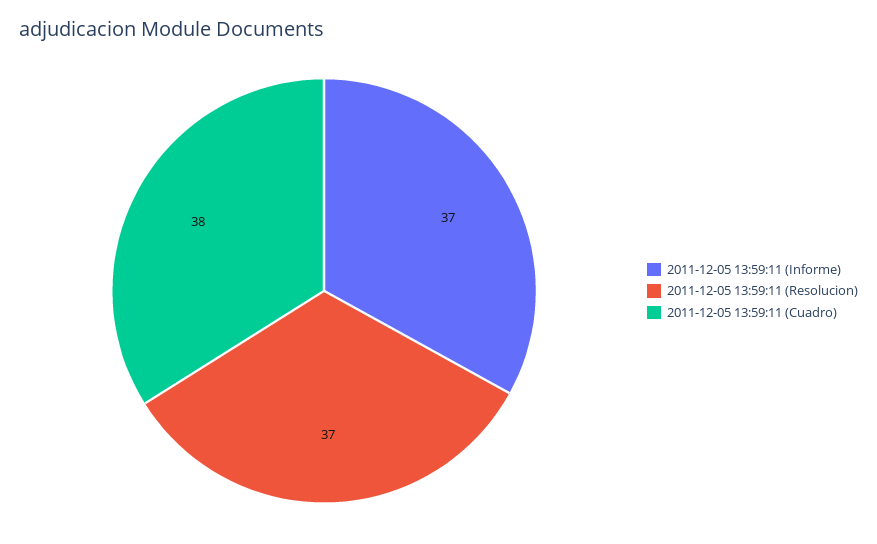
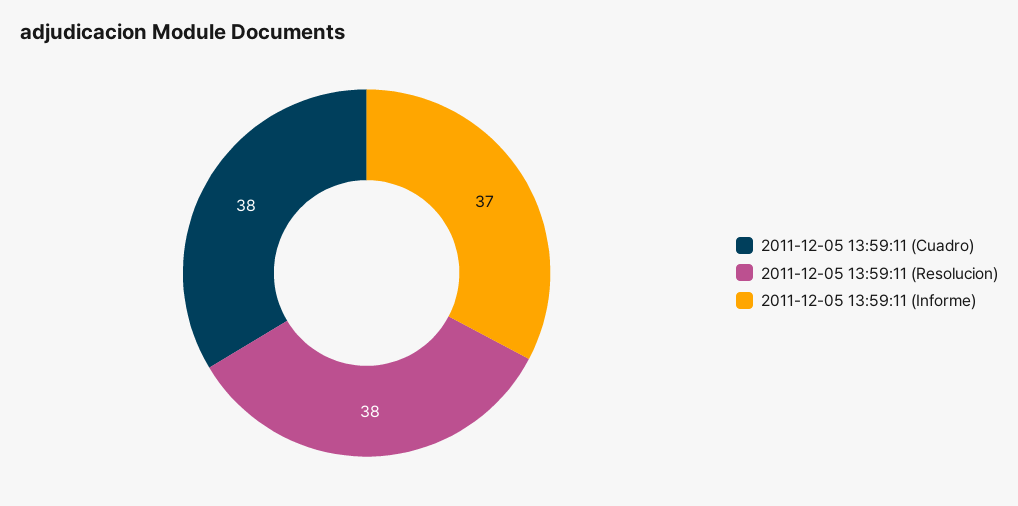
2011-12-05 13:59:11 (Resolucion): 37 -> 38

